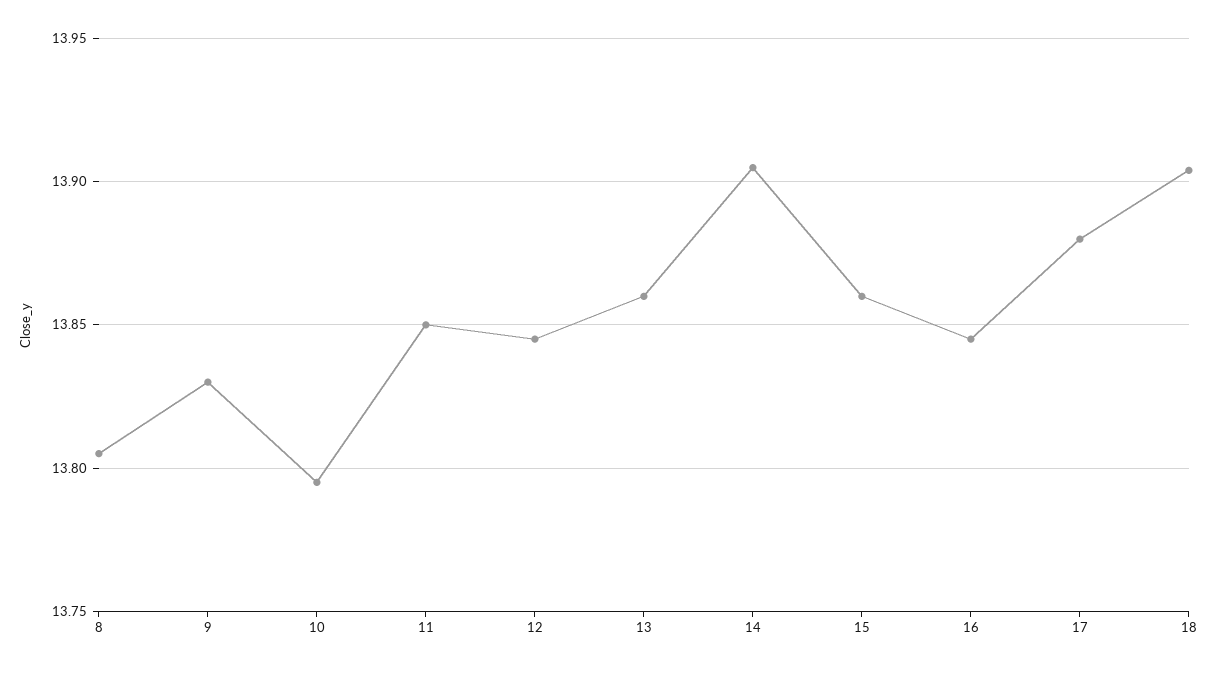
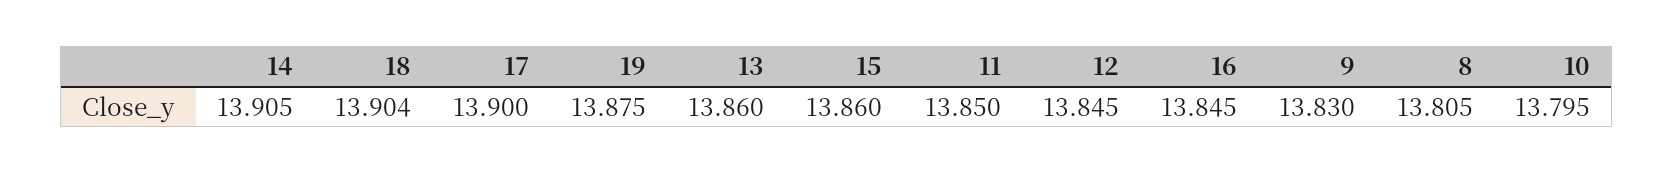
17: 13.88 -> 13.9
19: none -> 13.875

